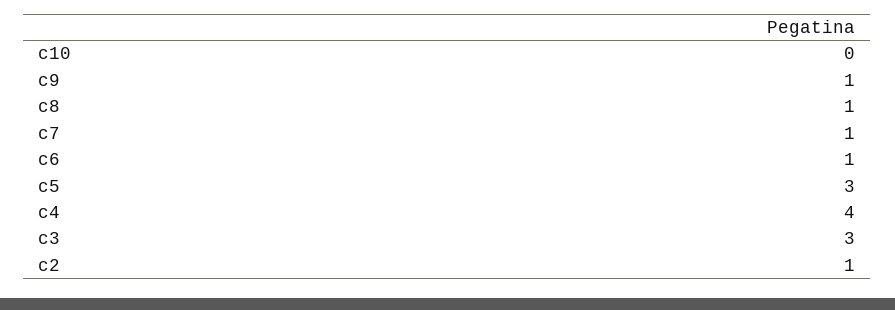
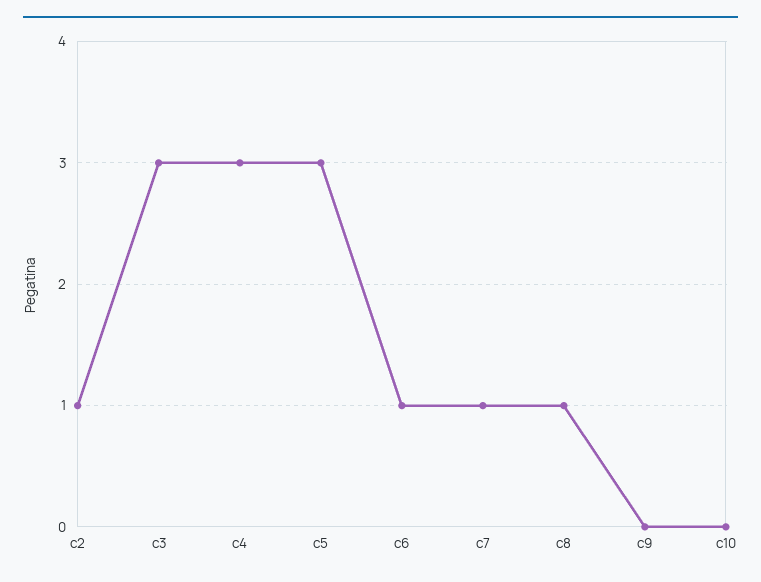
c9: 1 -> 0
c4: 4 -> 3

